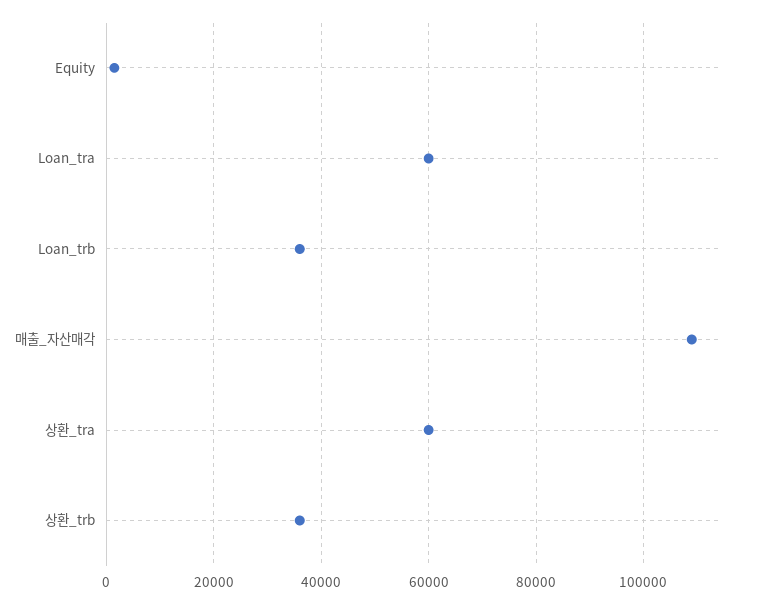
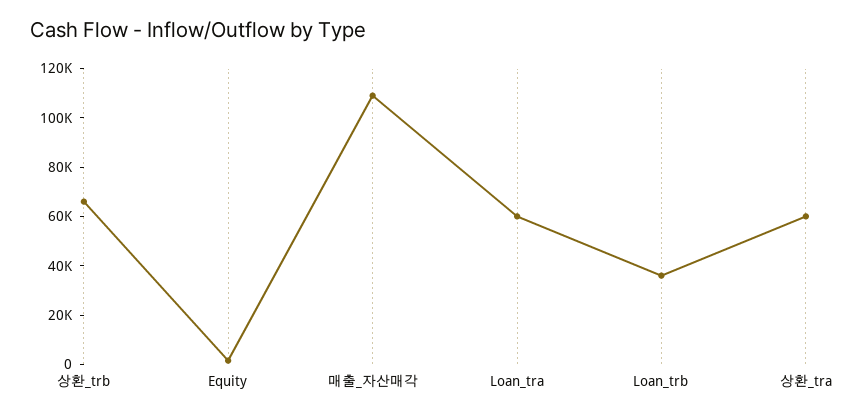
상환_trb: 36000 -> 65000

